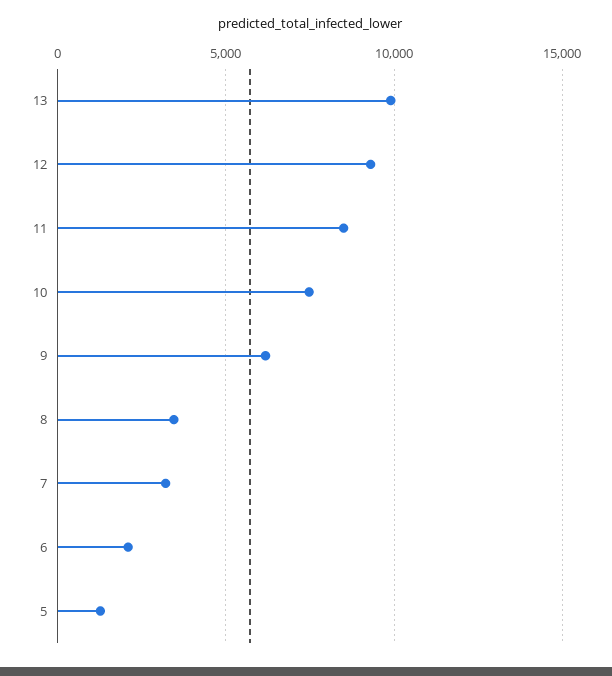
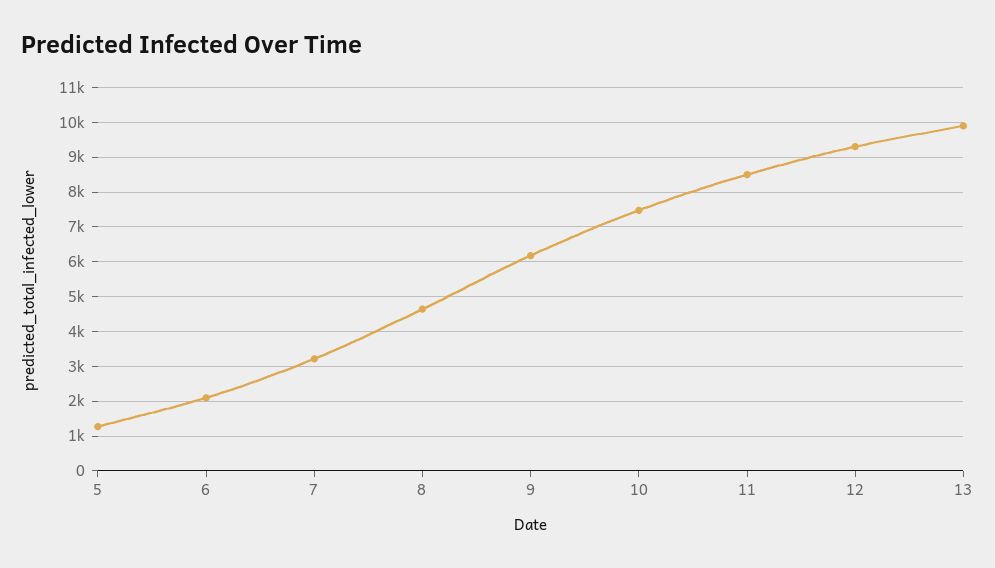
8: 3500 -> 4600

